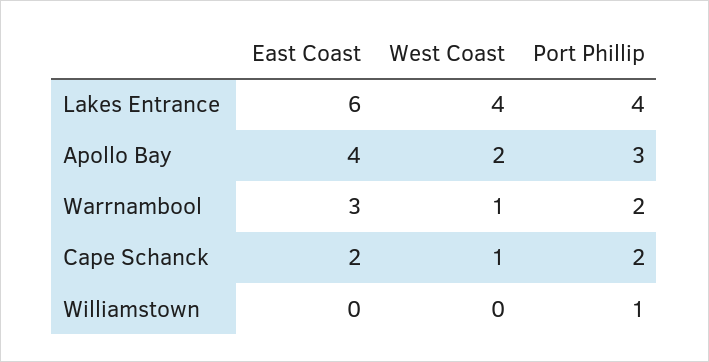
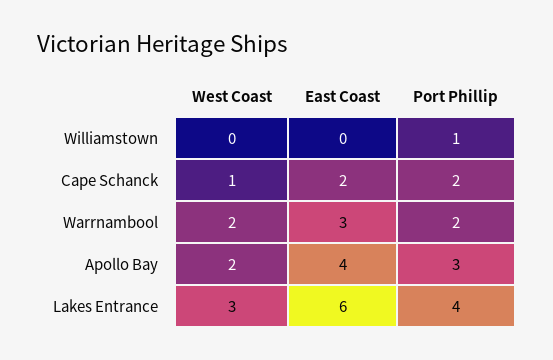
West Coast, Lakes Entrance: 4 -> 3
West Coast, Warrnambool: 1 -> 2

